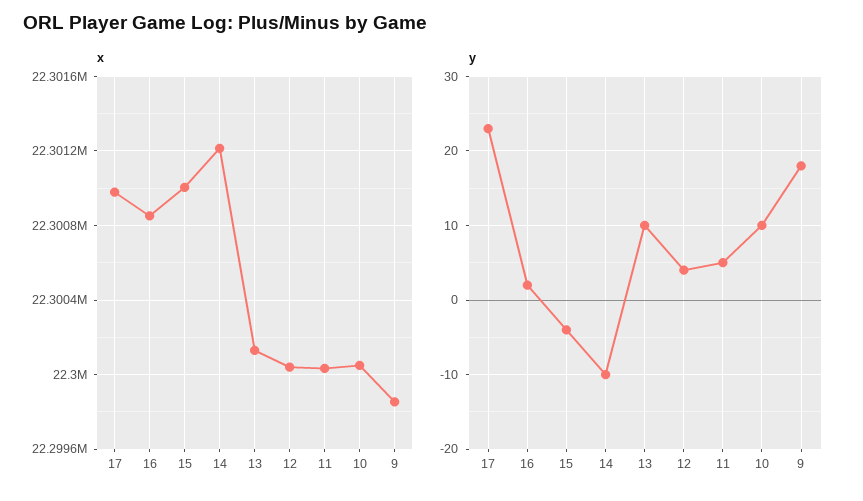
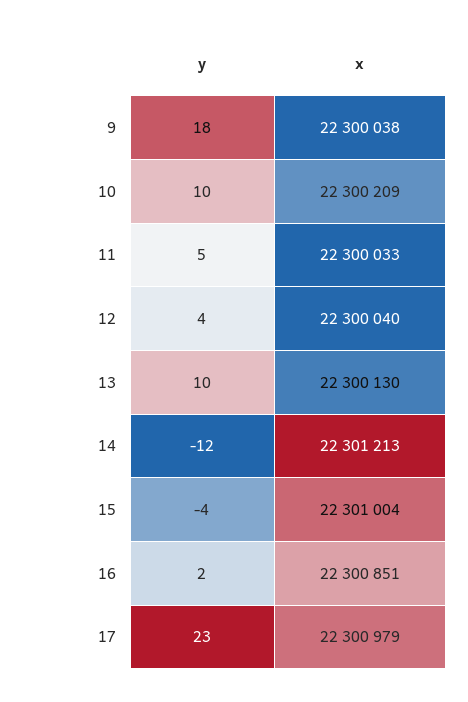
x, 10: 22300050 -> 22300209
x, 9: 22299850 -> 22300038
y, 14: -10 -> -12

